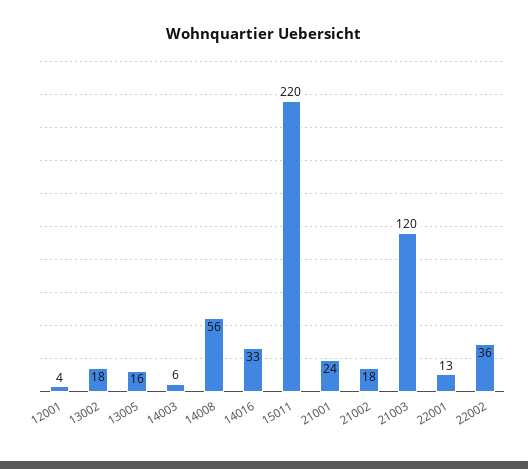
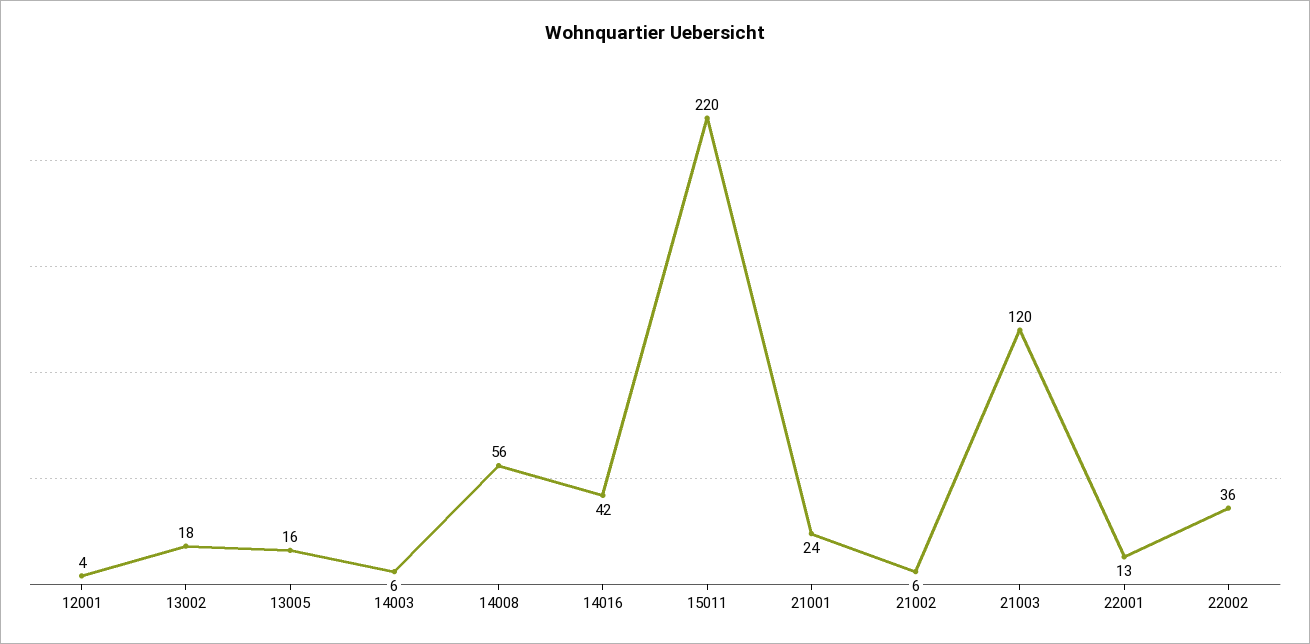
14016: 33 -> 42
21002: 18 -> 6

